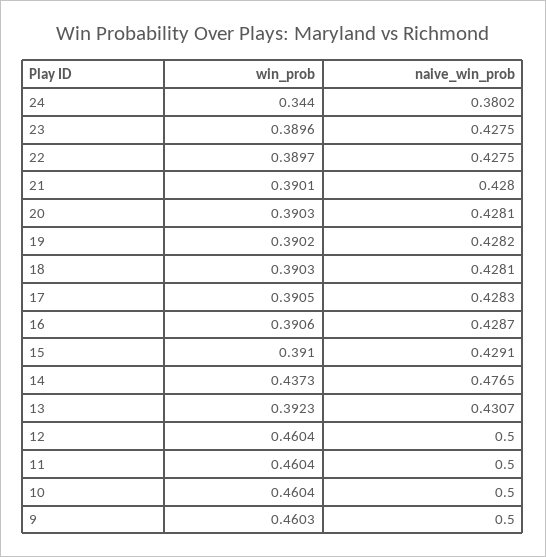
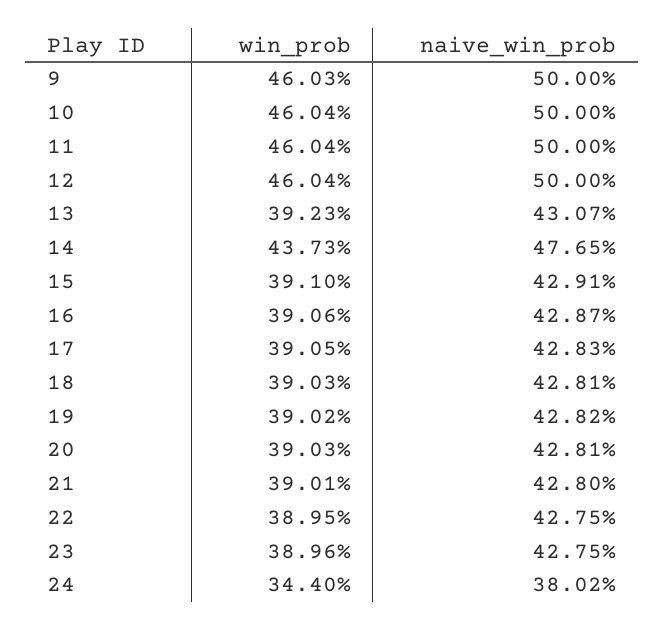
win_prob, 22: 0.3897 -> 0.3895

